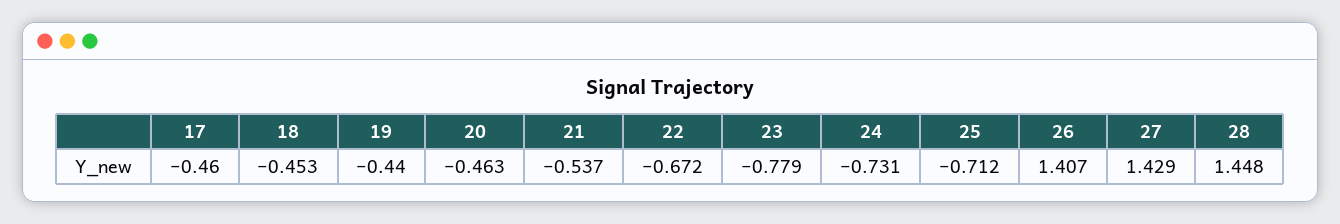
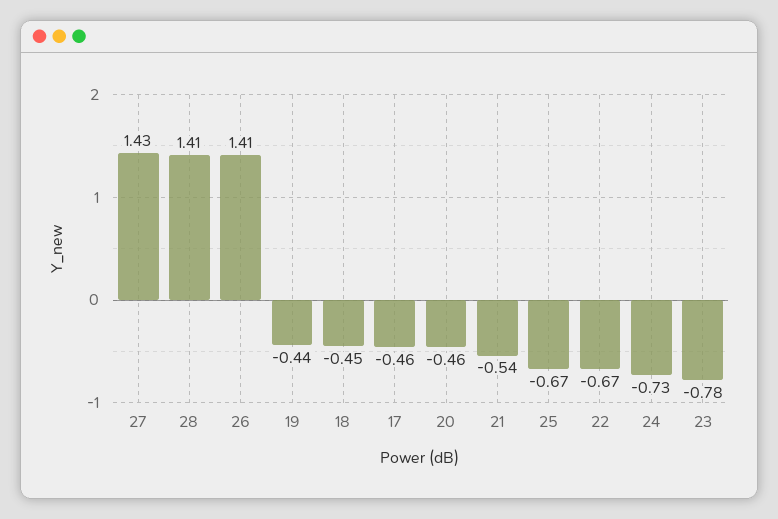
25: -0.712 -> -0.67
28: 1.448 -> 1.41

